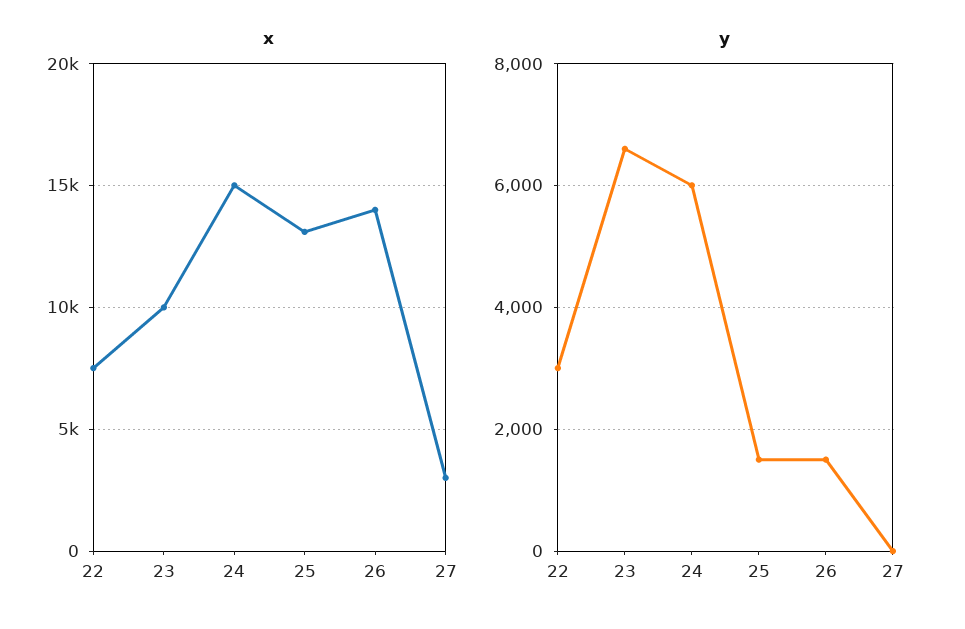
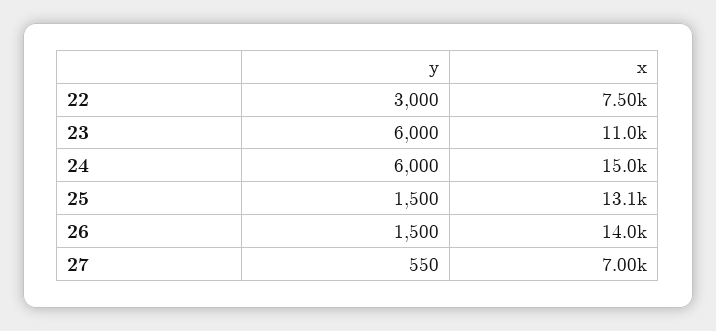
x, 23: 10000 -> 11000
x, 27: 3000 -> 7000
y, 23: 6600 -> 6000
y, 27: 0 -> 550

